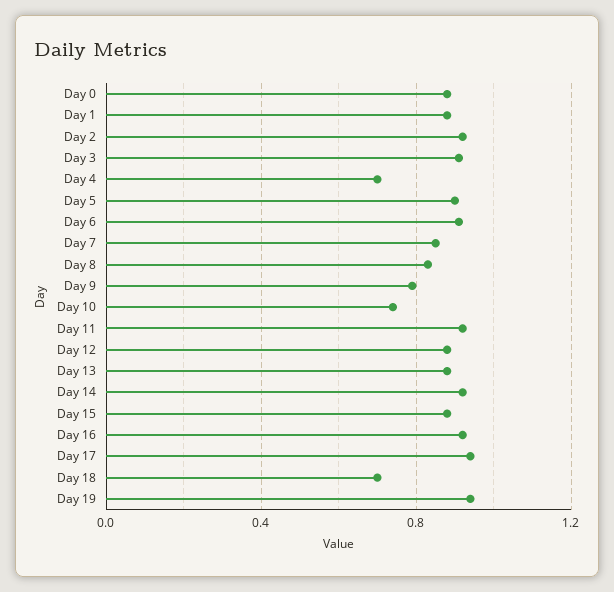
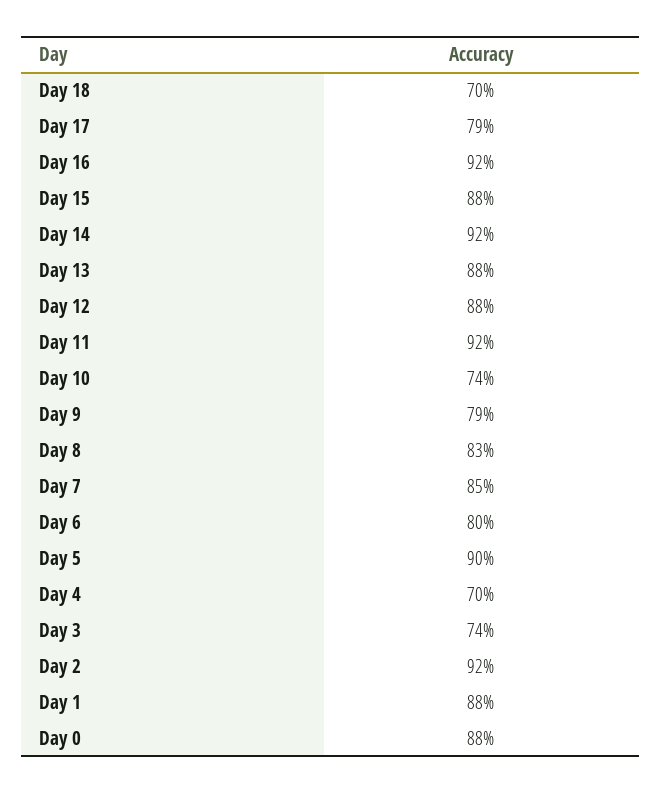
Day 3: 0.9 -> 0.74
Day 6: 0.9 -> 0.8
Day 17: 0.95 -> 0.79
Day 19: 0.95 -> none

